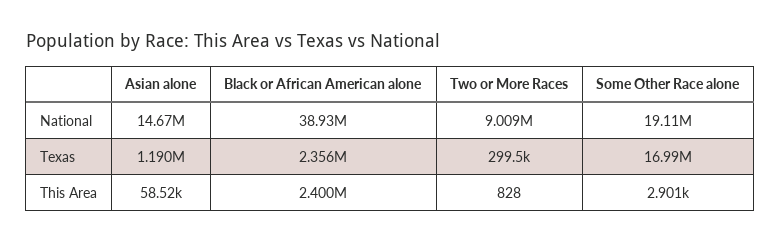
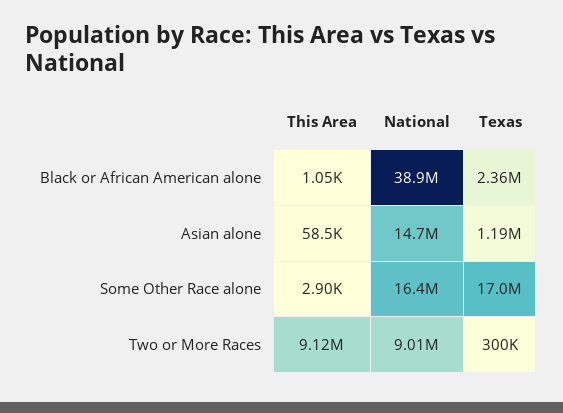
Some Other Race alone, National: 19110000 -> 16400000
Black or African American alone, This Area: 2400000 -> 1050
Two or More Races, This Area: 828 -> 9120000

